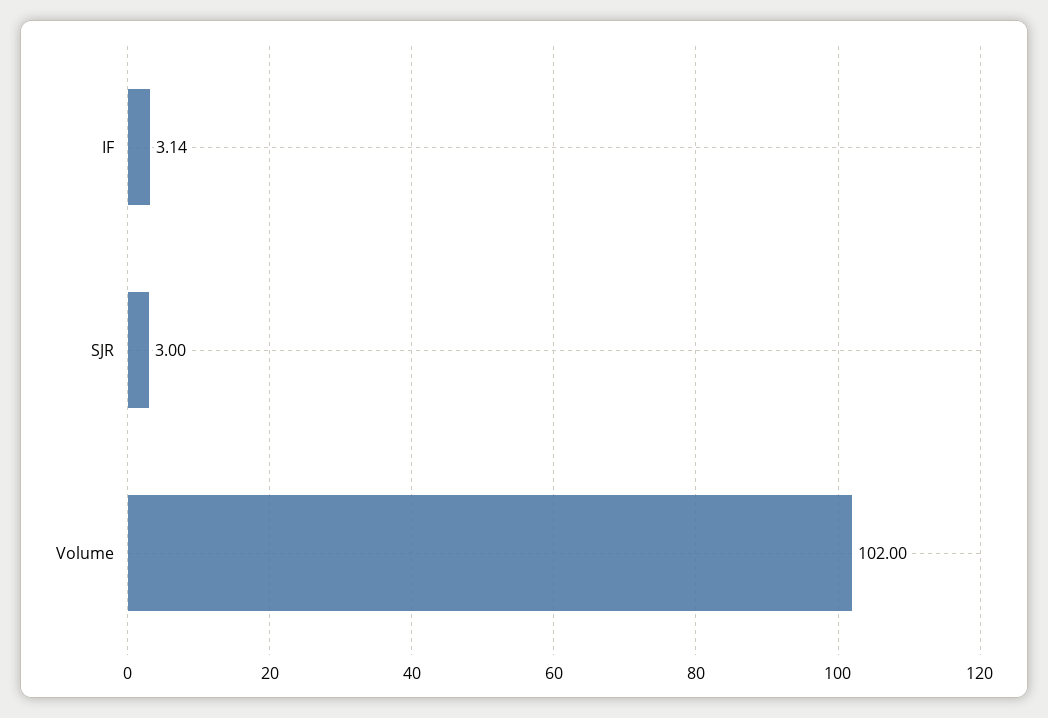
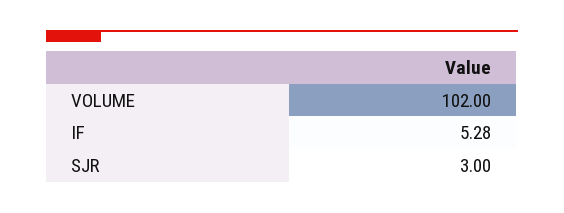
IF: 3.14 -> 5.28

